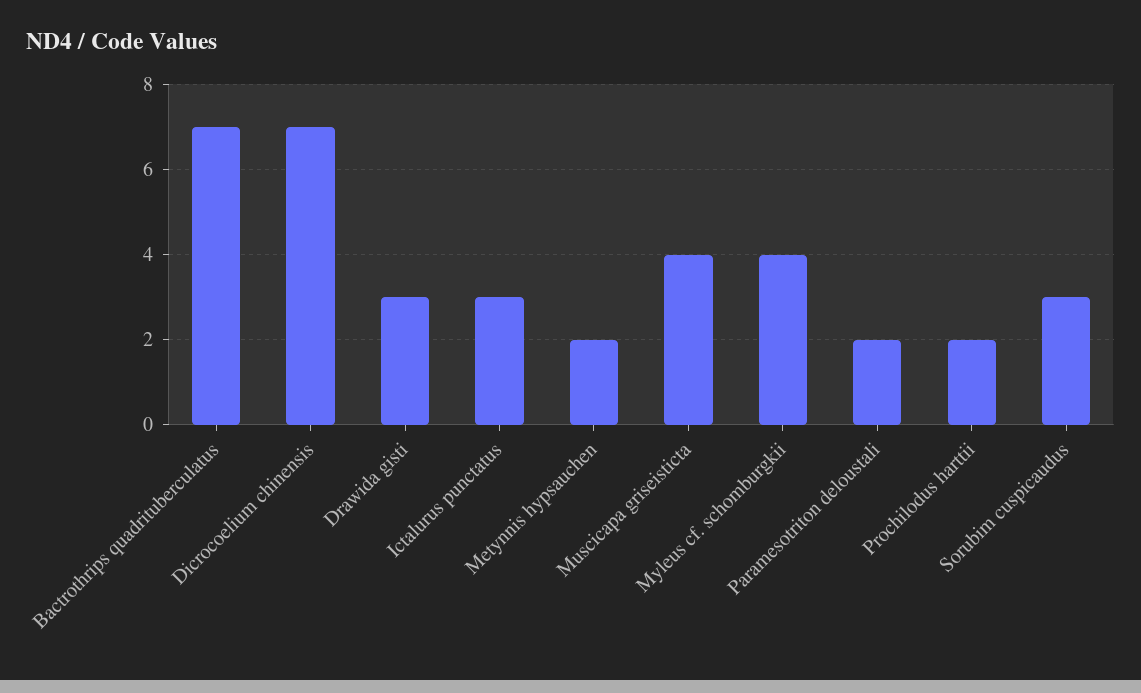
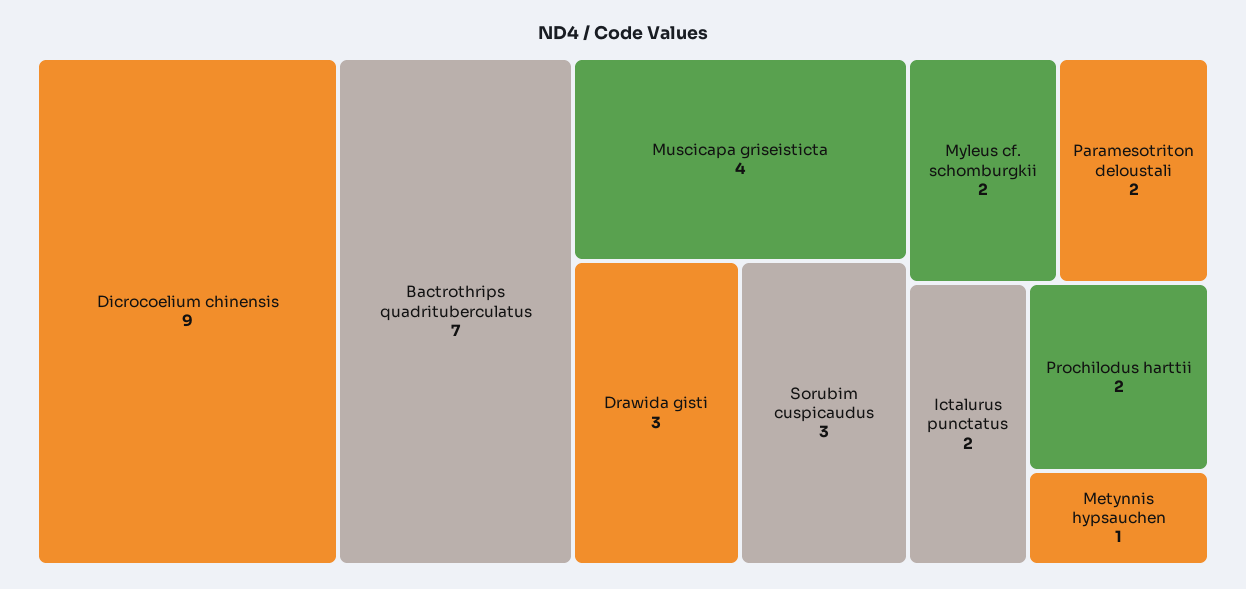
Dicrocoelium chinensis: 7 -> 9
Ictalurus punctatus: 3 -> 2
Metynnis hypsauchen: 2 -> 1
Myleus cf. schomburgkii: 4 -> 2

